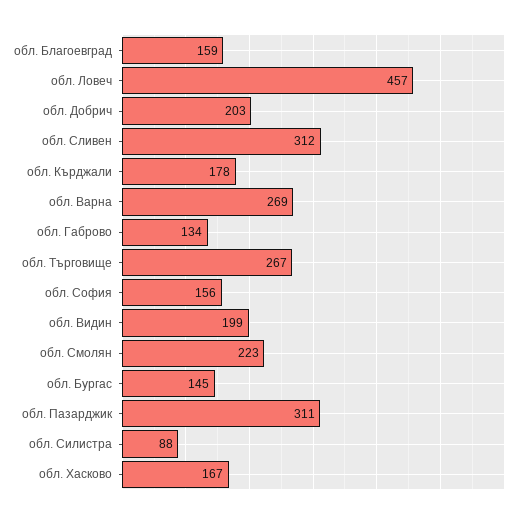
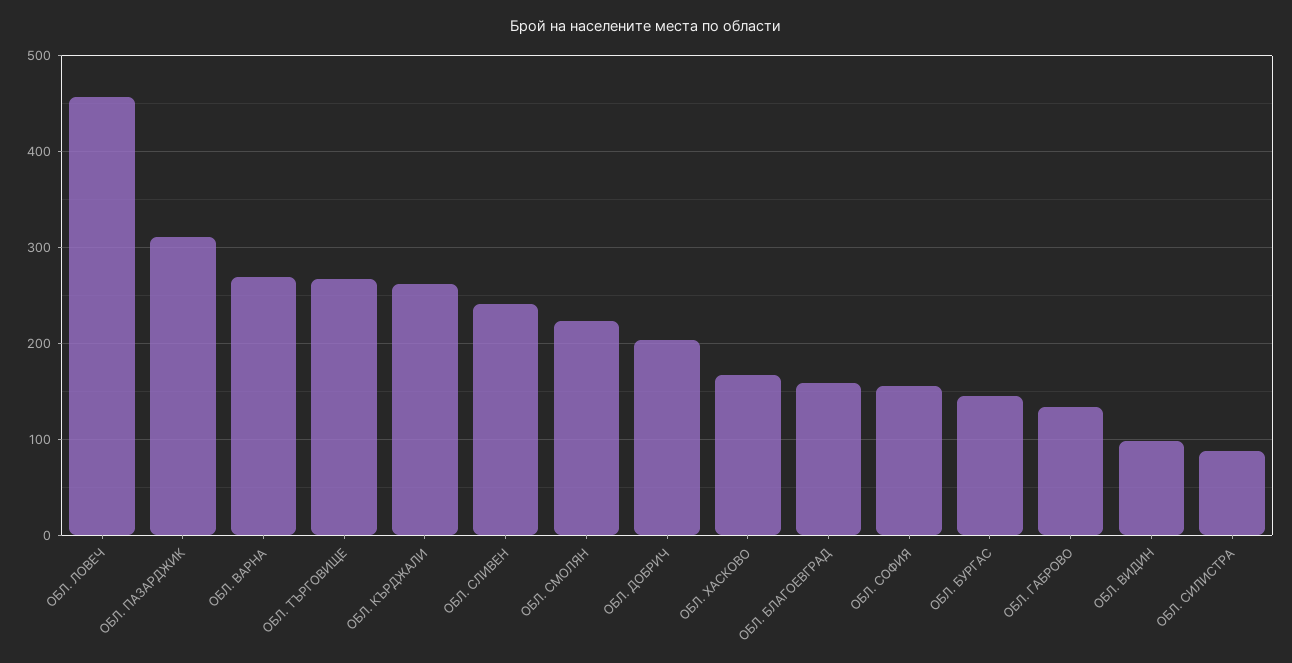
обл. Сливен: 312 -> 240
обл. Кърджали: 178 -> 260
обл. Видин: 199 -> 100

